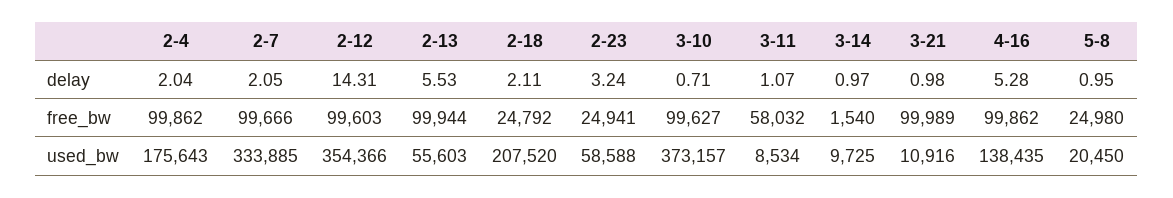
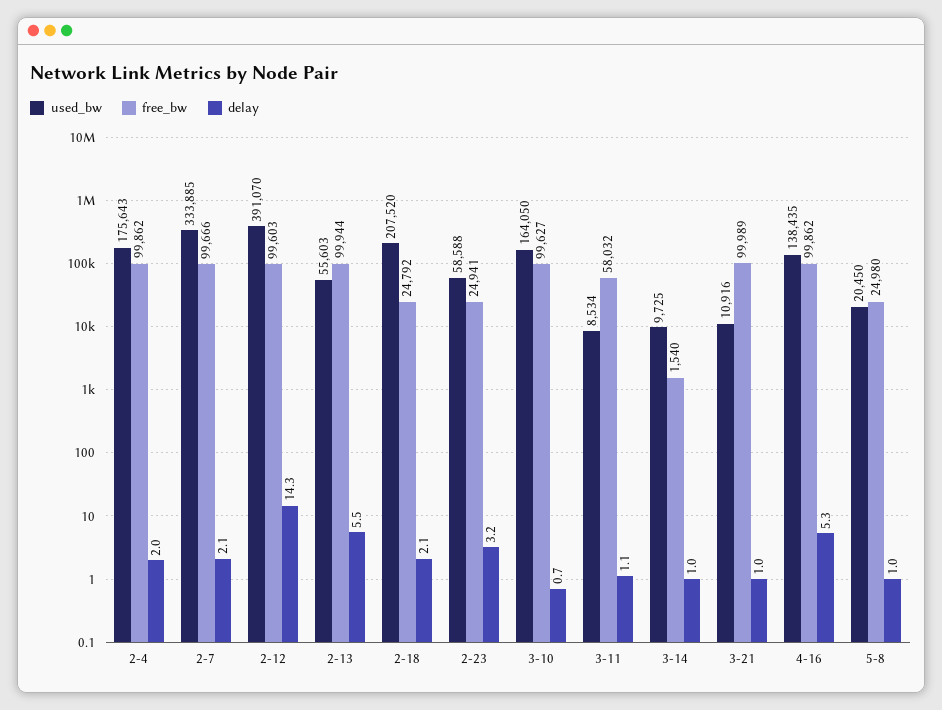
used_bw, 2-12: 354366 -> 391070
used_bw, 3-10: 373157 -> 164050

